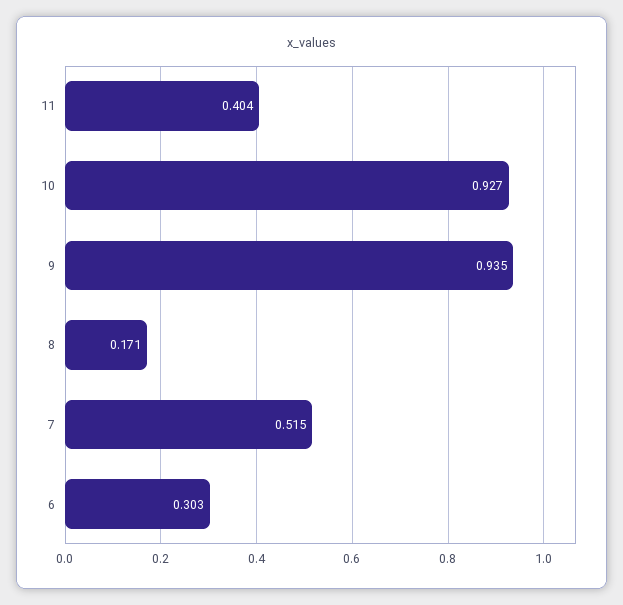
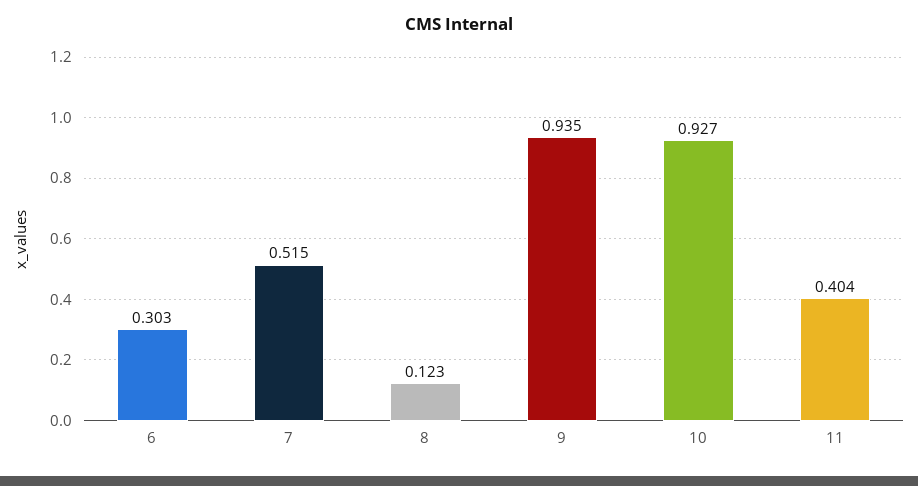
8: 0.171 -> 0.123

